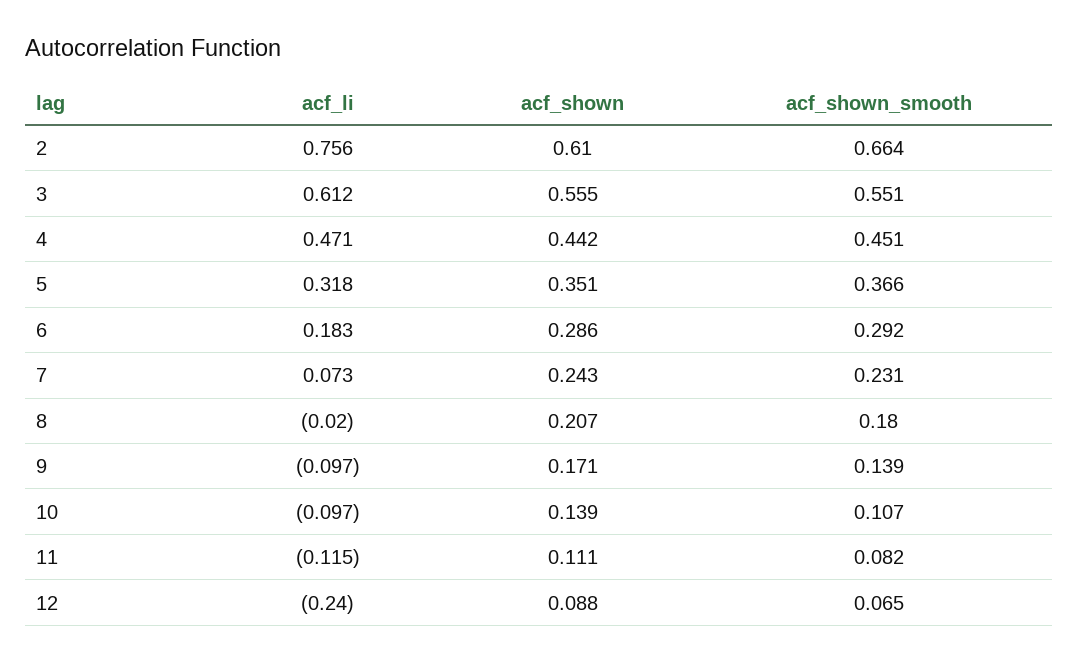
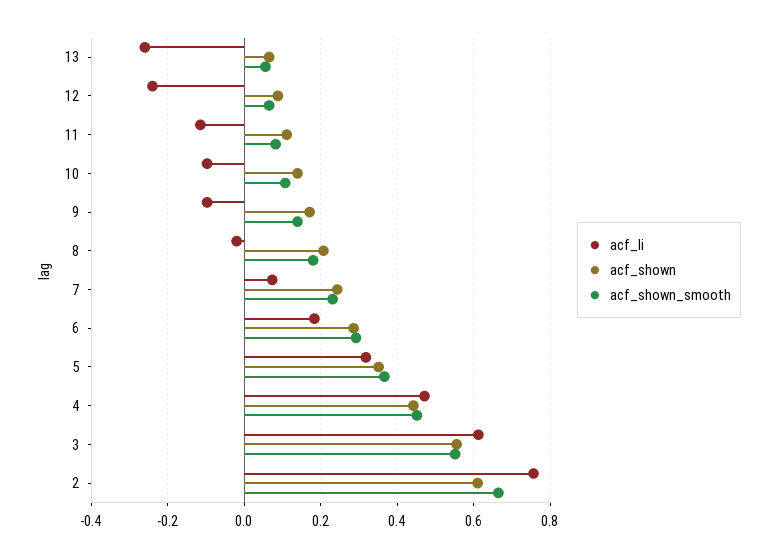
acf_li, 13: none -> -0.26
acf_shown, 13: none -> 0.06
acf_shown_smooth, 13: none -> 0.06

